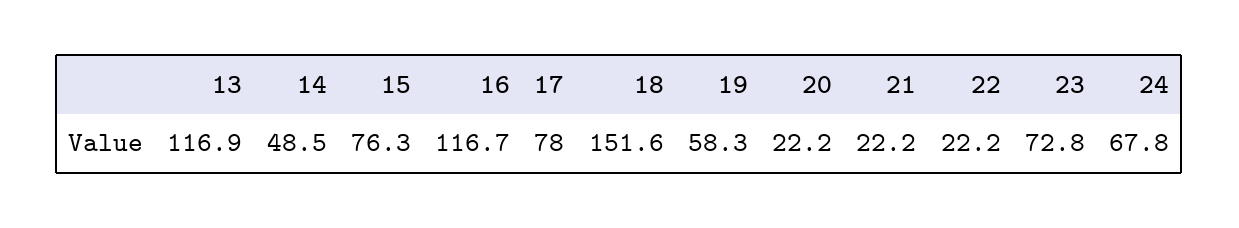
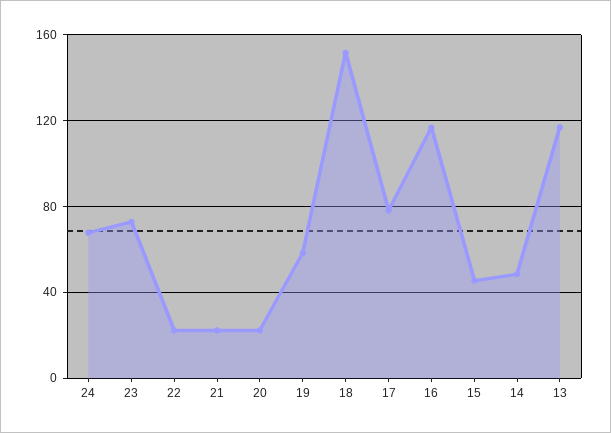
15: 76.3 -> 45

